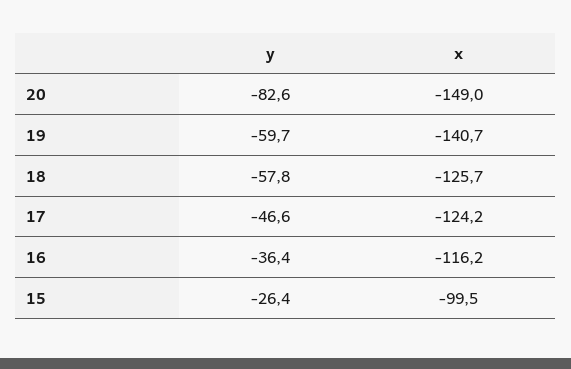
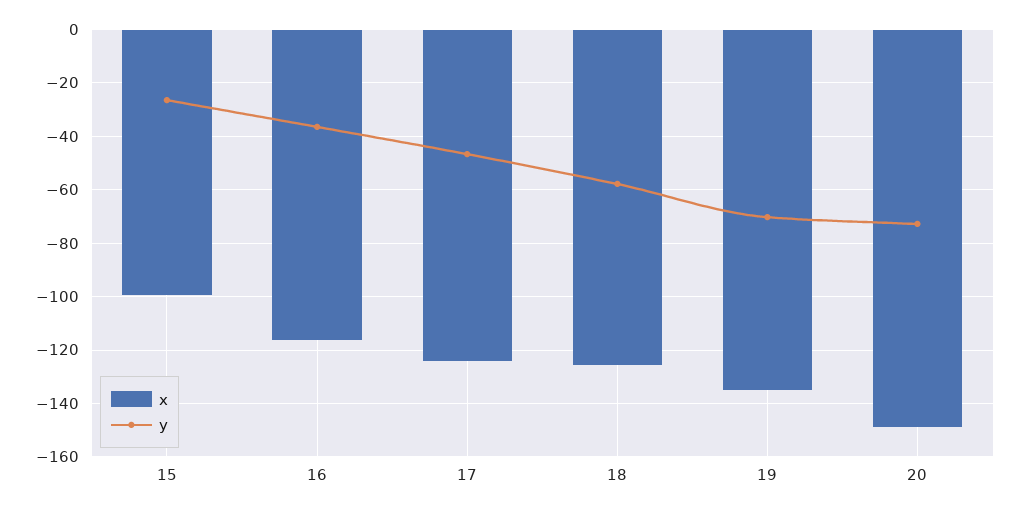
y, 20: -82.6 -> -72.5
y, 19: -59.7 -> -70
x, 19: -140.7 -> -135

